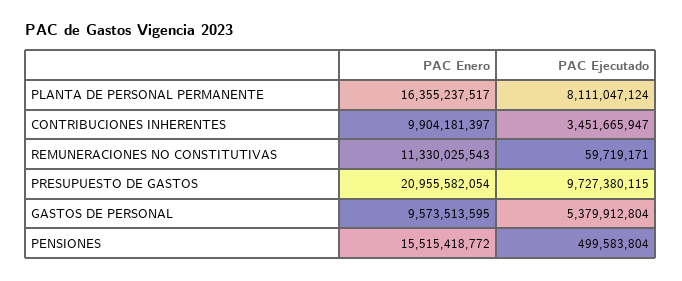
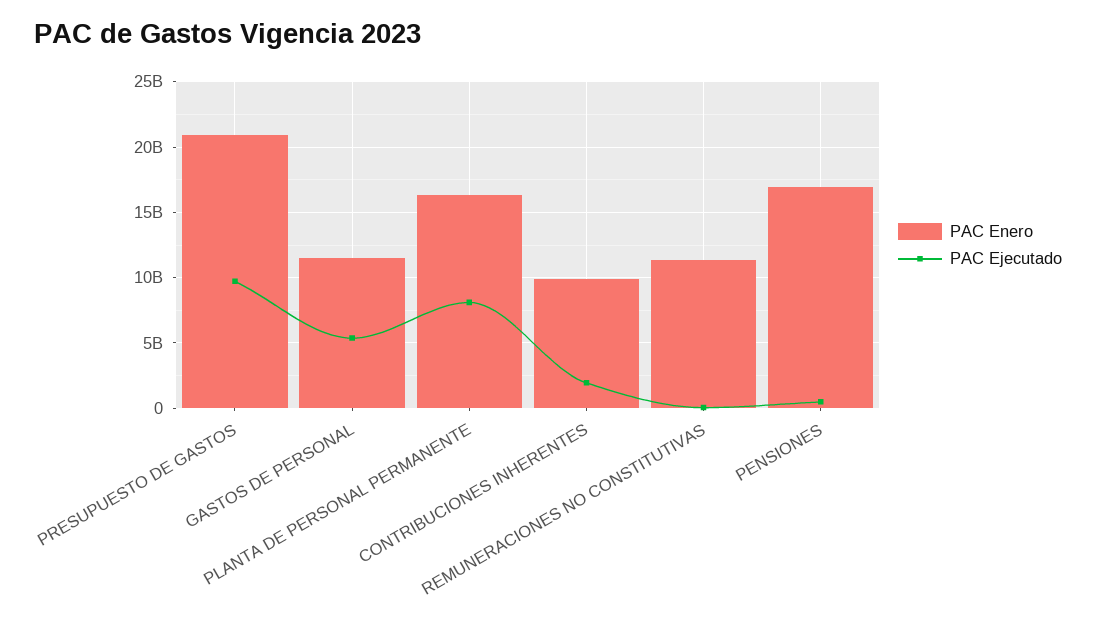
PAC Ejecutado, CONTRIBUCIONES INHERENTES: 3451665947 -> 2000000000
PAC Enero, GASTOS DE PERSONAL: 9573513595 -> 11500000000
PAC Enero, PENSIONES: 15515418772 -> 17000000000

